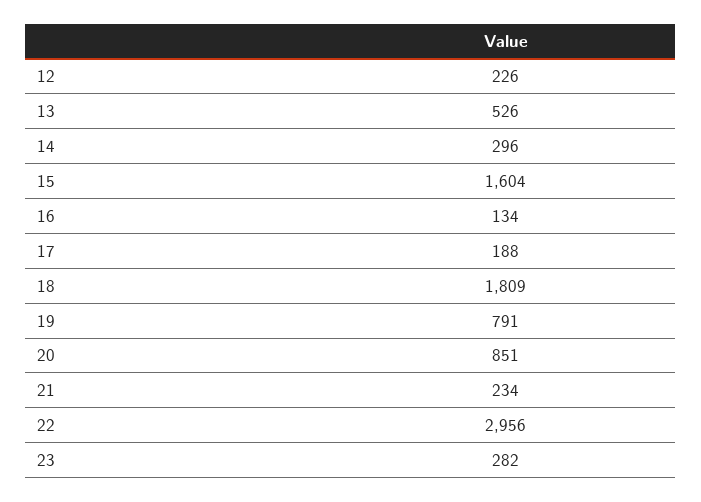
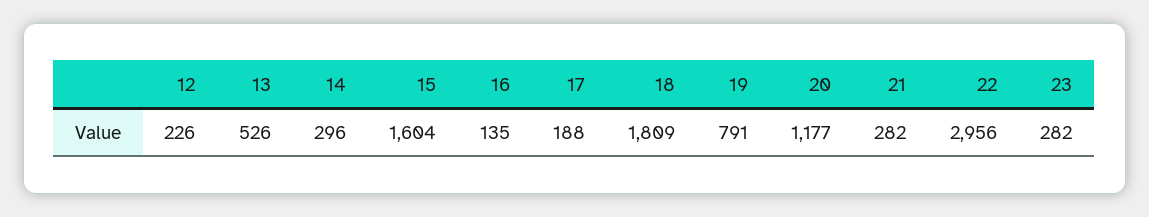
16: 134 -> 135
20: 851 -> 1177
21: 234 -> 282

